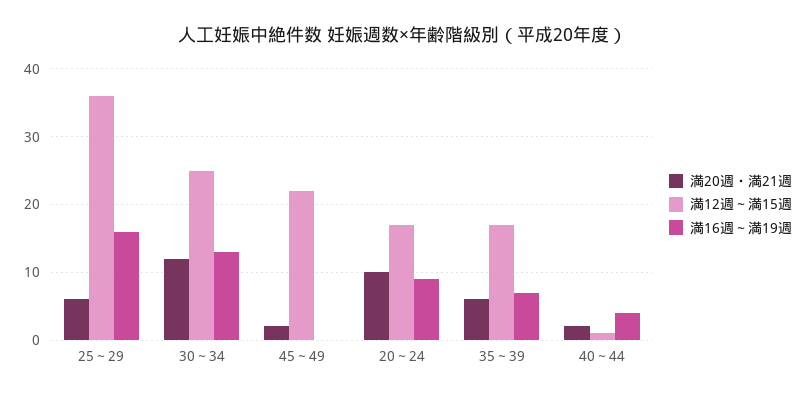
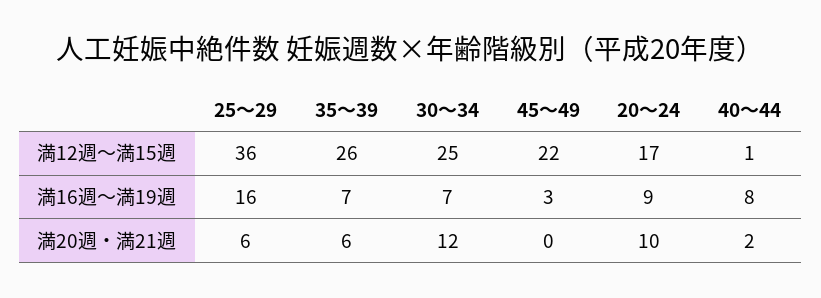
満16週～満19週, 30～34: 13 -> 7
満20週・満21週, 45～49: 2 -> 0
満16週～満19週, 45～49: 0 -> 3
満12週～満15週, 35～39: 17 -> 26
満16週～満19週, 40～44: 4 -> 8

